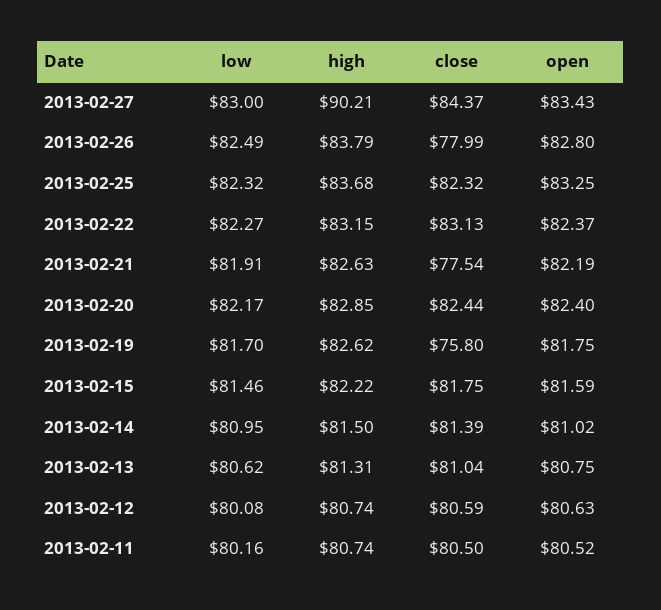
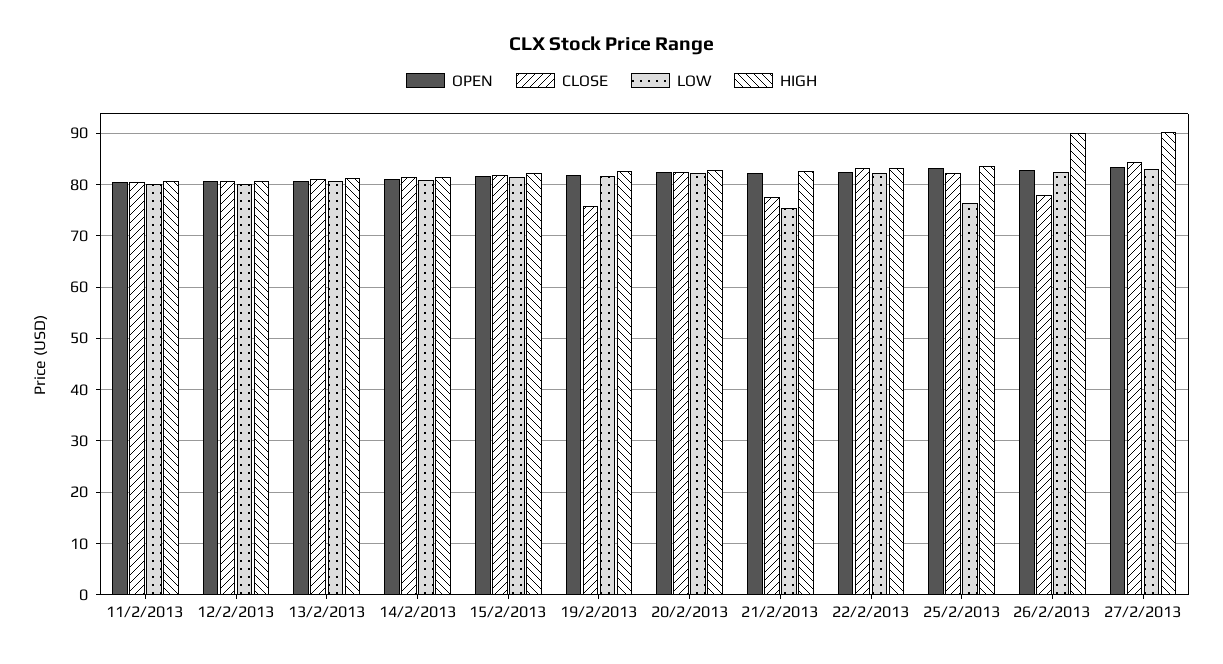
high, 2013-02-26: 83.79 -> 90
low, 2013-02-25: 82.32 -> 76
low, 2013-02-21: 81.91 -> 76

